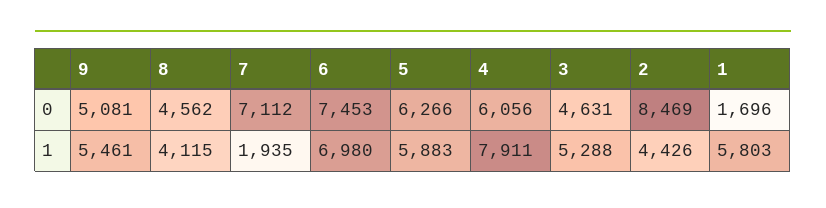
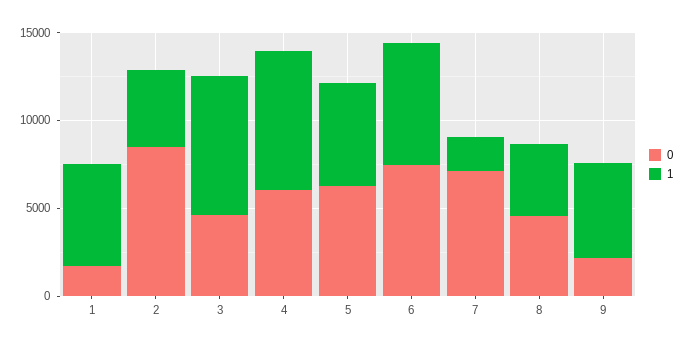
0, 9: 5081 -> 2000
1, 3: 5288 -> 8000

